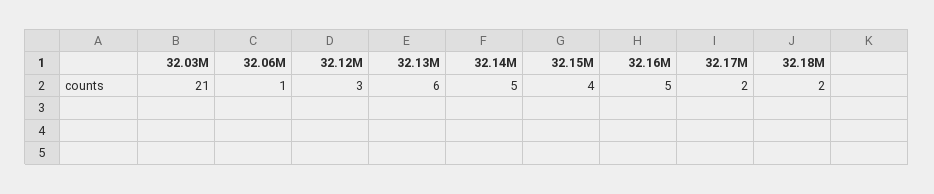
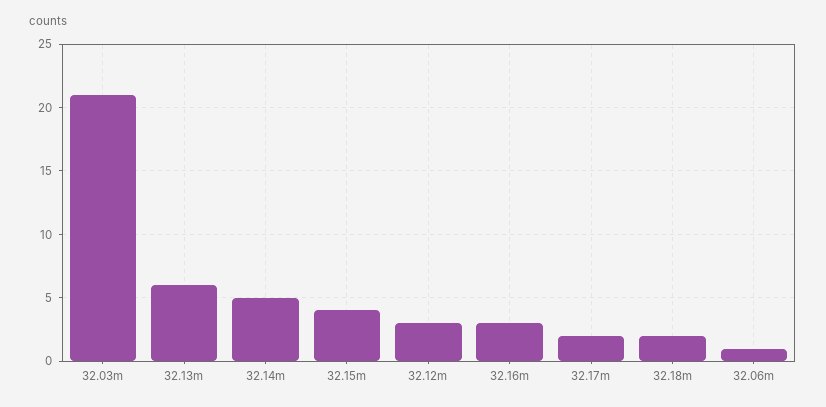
32.16M: 5 -> 3

